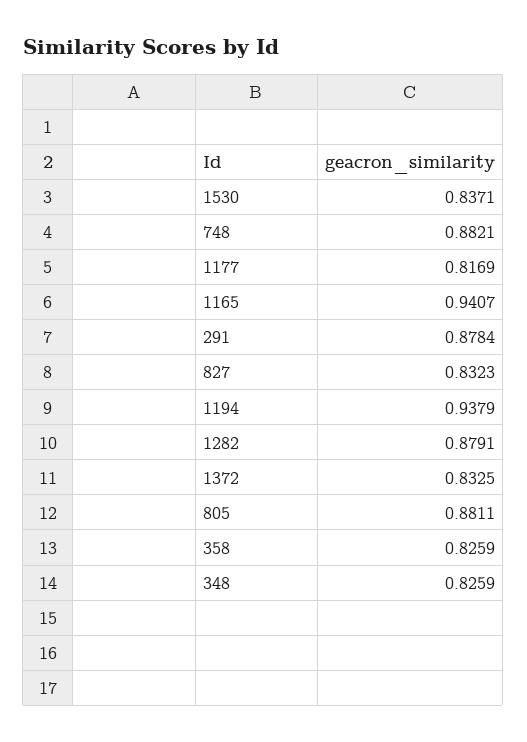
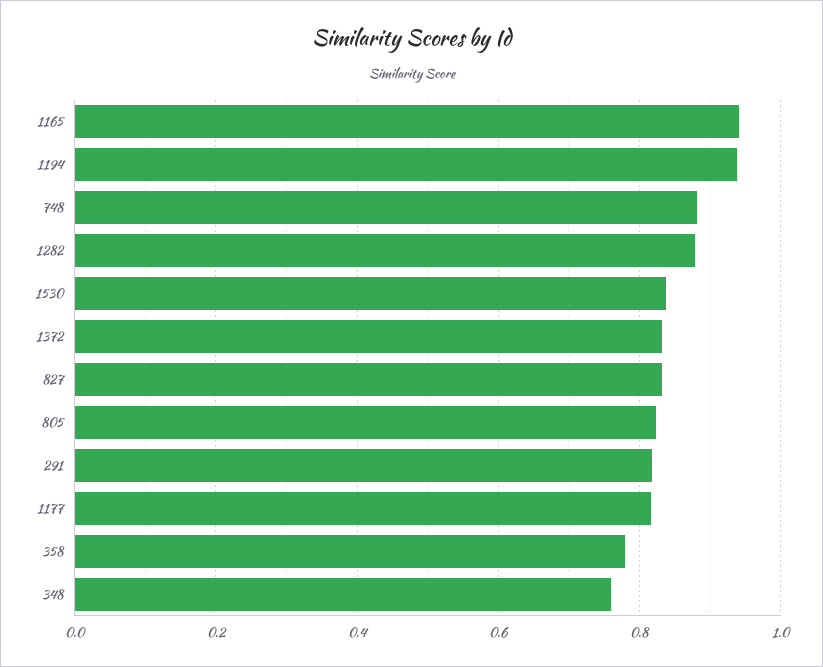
291: 0.8784 -> 0.82
805: 0.8811 -> 0.82
358: 0.8259 -> 0.78
348: 0.8259 -> 0.76

